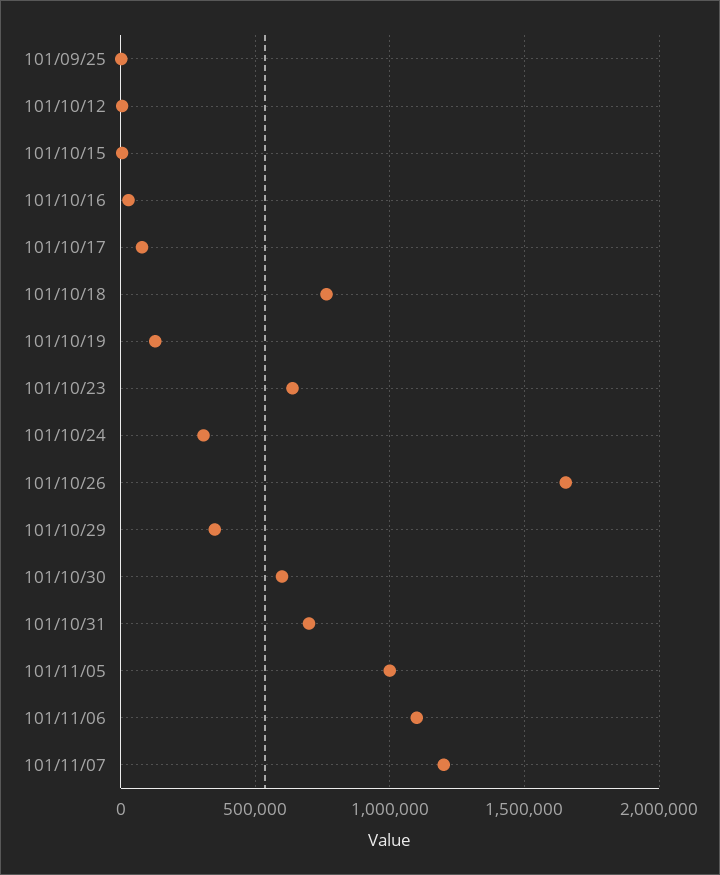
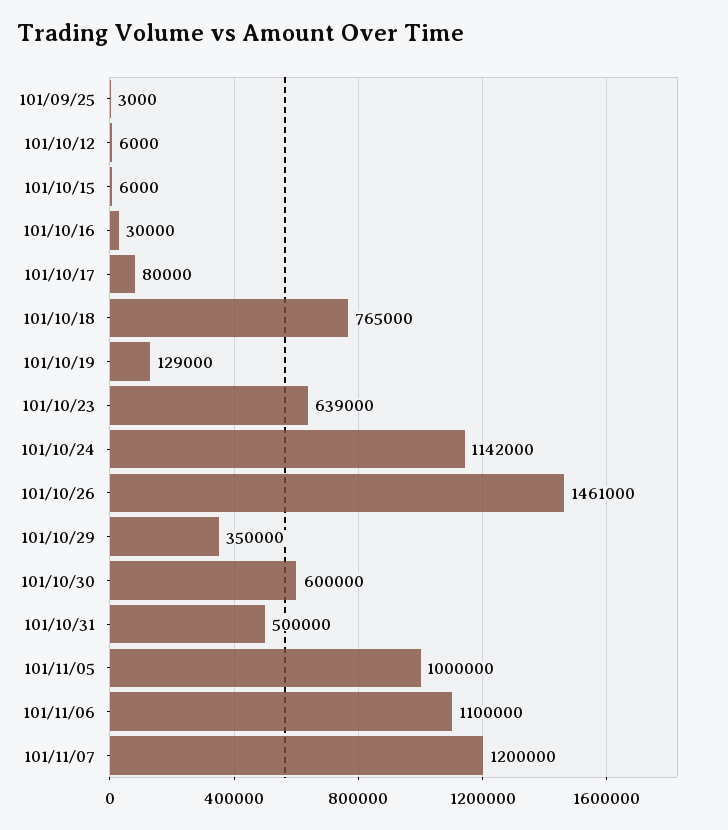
101/10/24: 300000 -> 1142000
101/10/26: 1650000 -> 1461000
101/10/31: 700000 -> 500000

